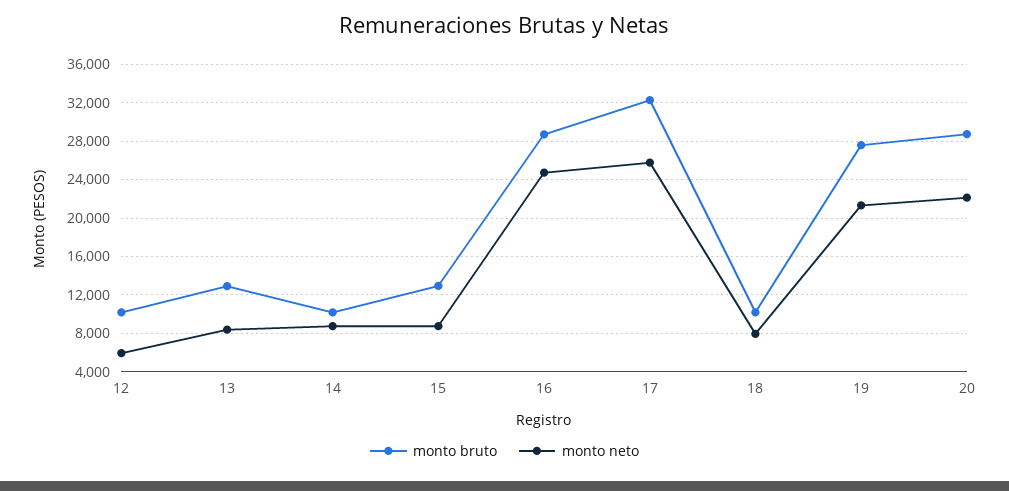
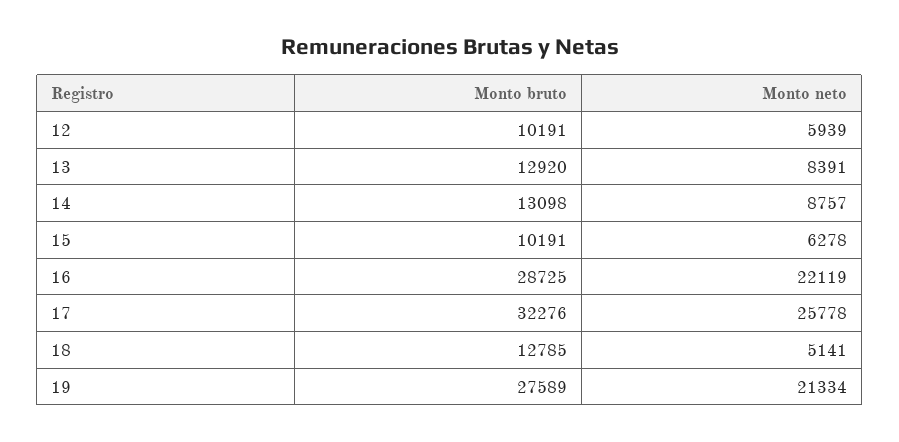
monto bruto, 14: 10000 -> 13098
monto bruto, 15: 13000 -> 10191
monto neto, 15: 9000 -> 6278
monto neto, 16: 25000 -> 22119
monto bruto, 18: 10000 -> 12785
monto neto, 18: 8000 -> 5141
monto bruto, 20: 29000 -> none
monto neto, 20: 22000 -> none

